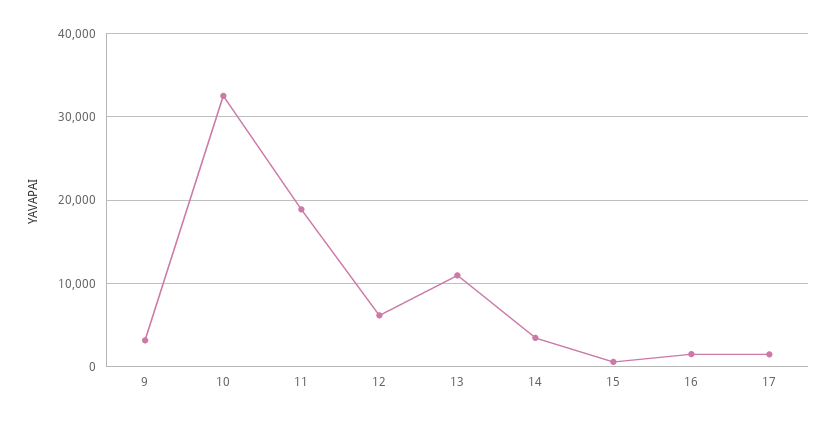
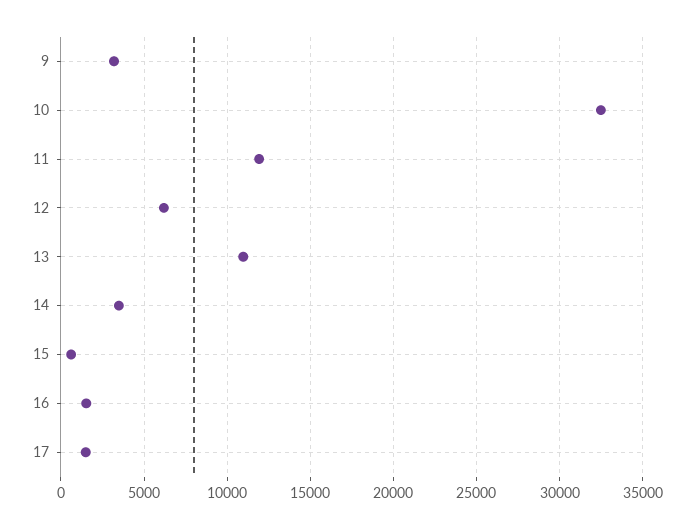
11: 19000 -> 12000

